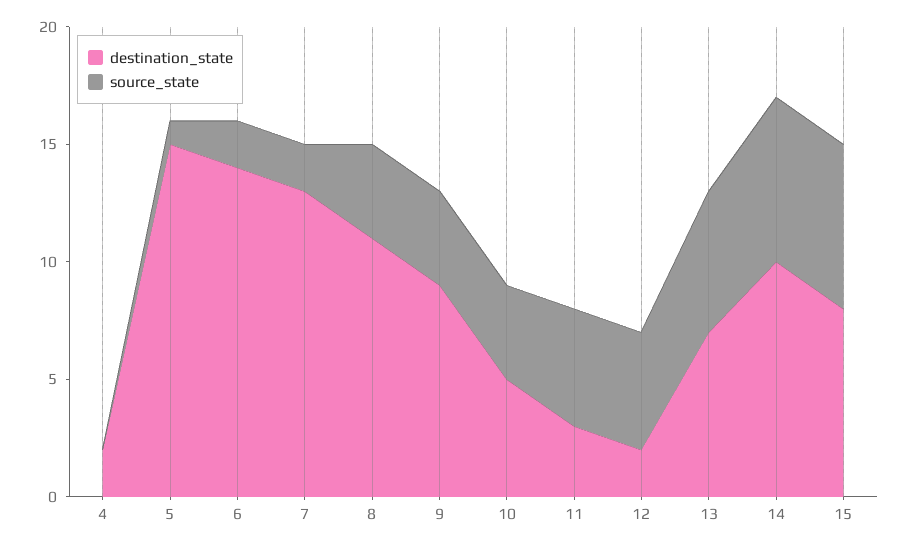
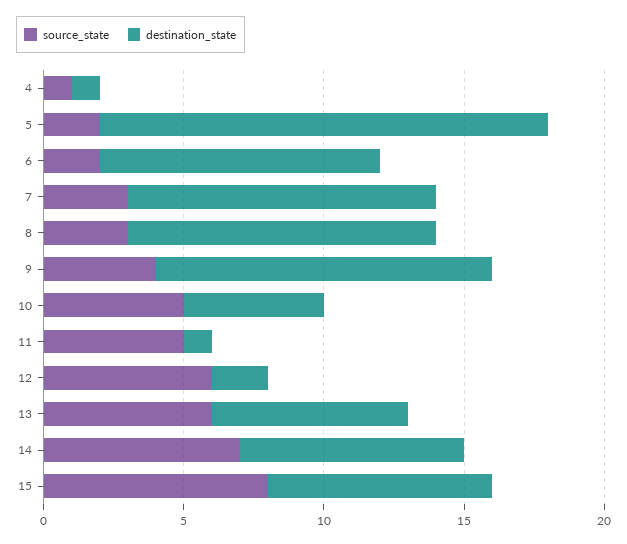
destination_state, 4: 2 -> 1
source_state, 4: 0 -> 1
destination_state, 5: 15 -> 16
source_state, 5: 1 -> 2
destination_state, 6: 14 -> 10
destination_state, 7: 13 -> 11
source_state, 7: 2 -> 3
source_state, 8: 4 -> 3
destination_state, 9: 9 -> 12
source_state, 10: 4 -> 5
destination_state, 11: 3 -> 1
source_state, 12: 5 -> 6
destination_state, 14: 10 -> 8
source_state, 15: 7 -> 8

